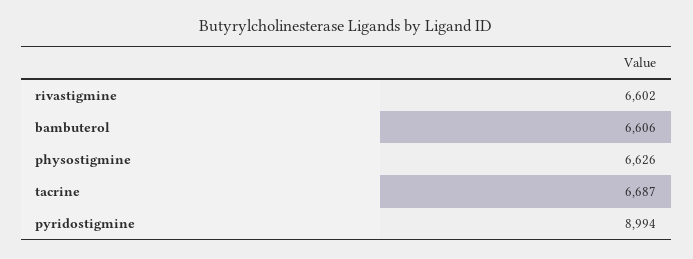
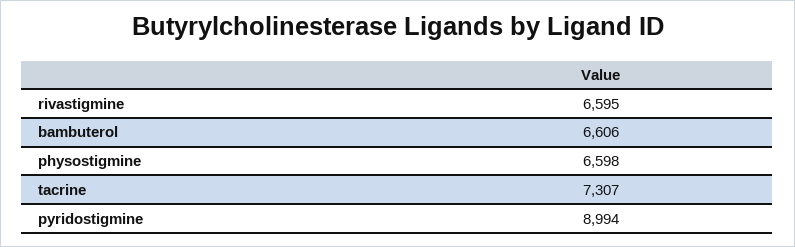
rivastigmine: 6602 -> 6595
physostigmine: 6626 -> 6598
tacrine: 6687 -> 7307

